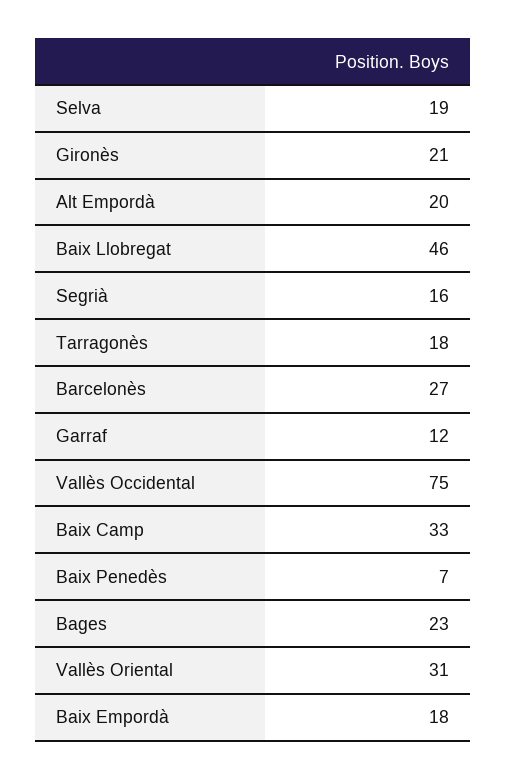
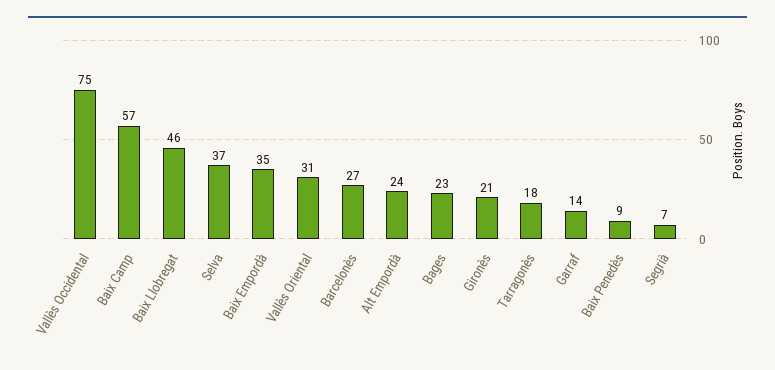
Selva: 19 -> 37
Alt Empordà: 20 -> 24
Segrià: 16 -> 7
Garraf: 12 -> 14
Baix Camp: 33 -> 57
Baix Penedès: 7 -> 9
Baix Empordà: 18 -> 35

